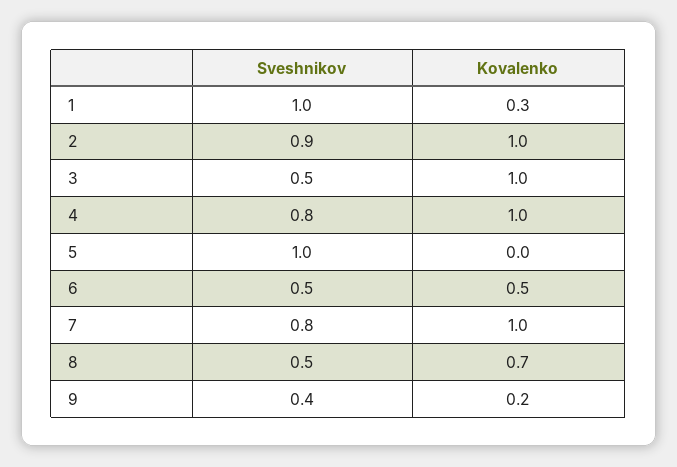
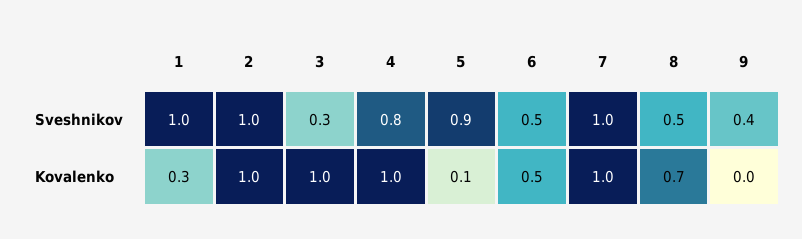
Sveshnikov, 2: 0.9 -> 1
Sveshnikov, 3: 0.5 -> 0.3
Sveshnikov, 5: 1 -> 0.9
Kovalenko, 5: 0 -> 0.1
Sveshnikov, 7: 0.8 -> 1
Kovalenko, 9: 0.2 -> 0

